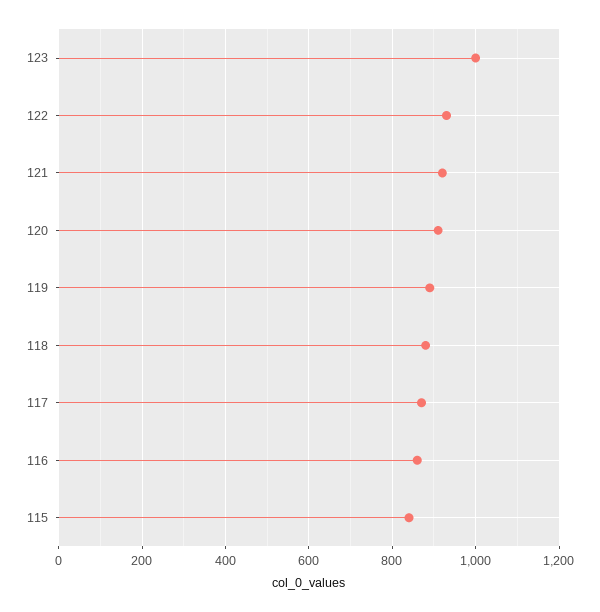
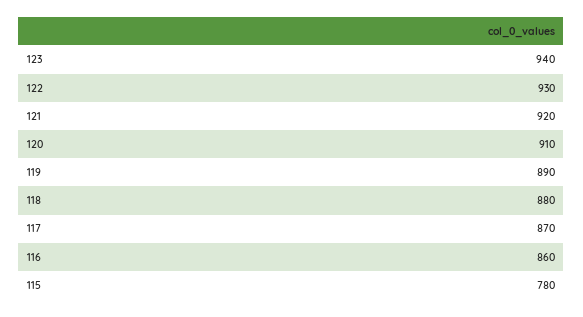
123: 1000 -> 940
115: 840 -> 780

